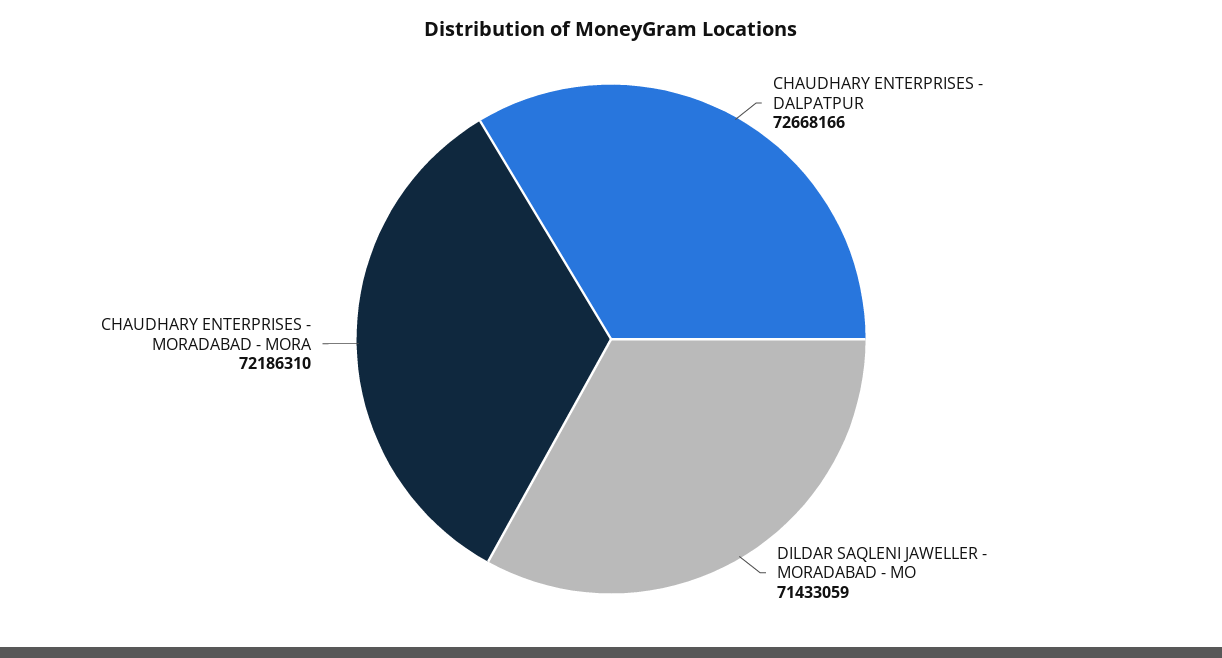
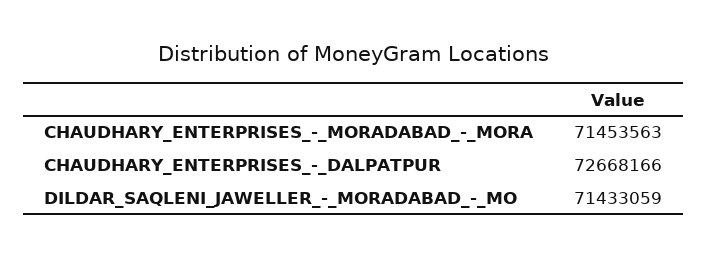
CHAUDHARY ENTERPRISES - MORADABAD - MORA: 72186310 -> 71453563

